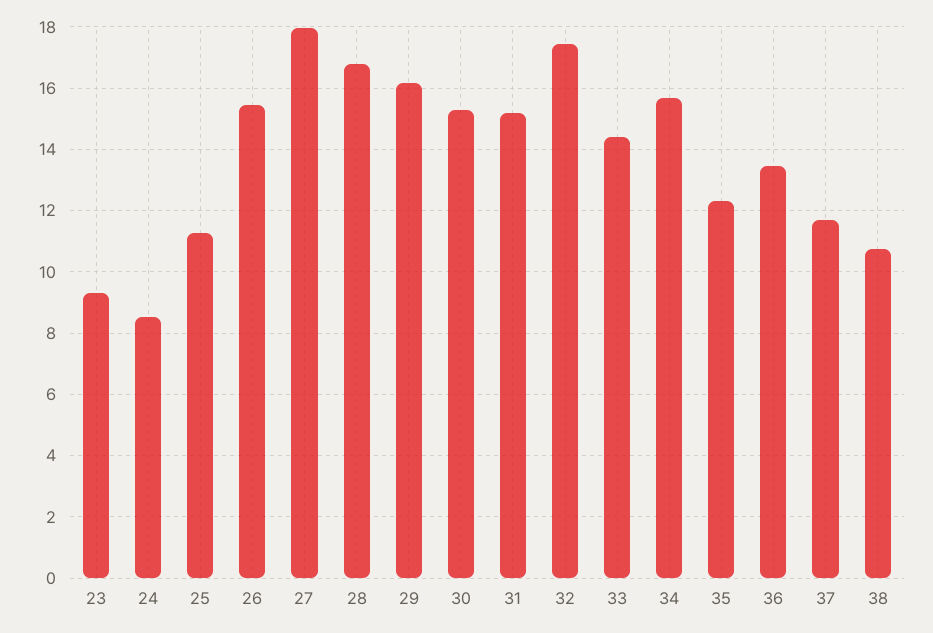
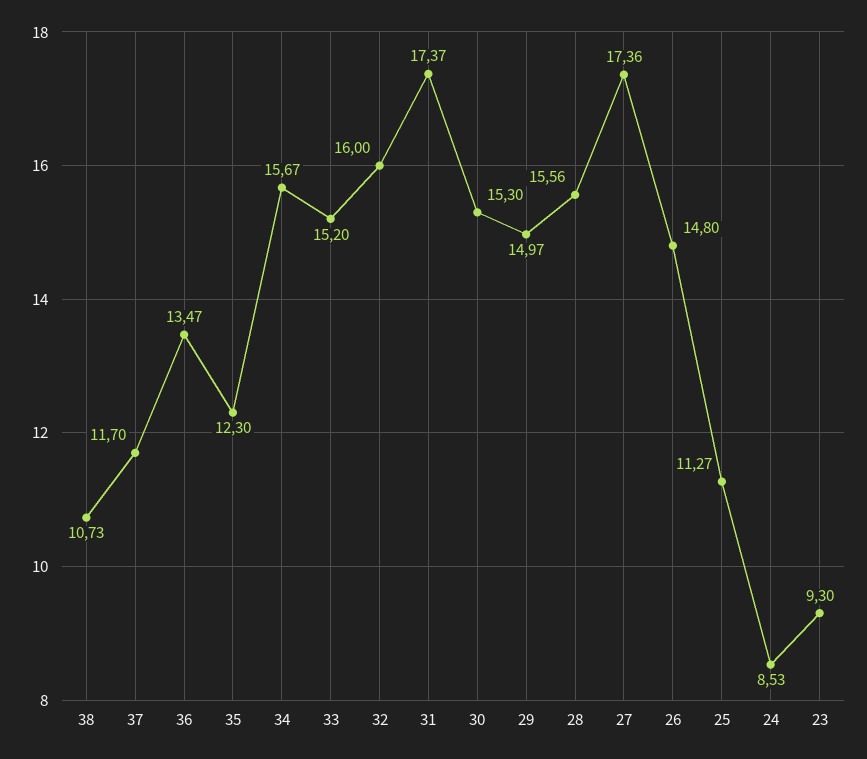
26: 15.4 -> 14.8
27: 18 -> 17.36
28: 16.8 -> 15.56
29: 16.2 -> 14.97
31: 15.2 -> 17.37
32: 17.4 -> 16
33: 14.4 -> 15.2

